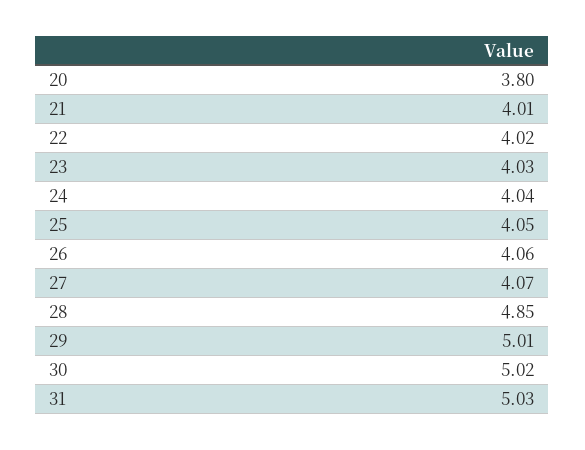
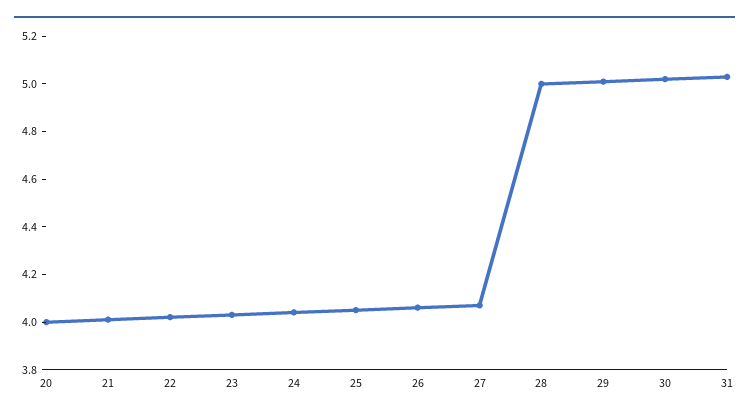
20: 3.8 -> 4
28: 4.85 -> 5

